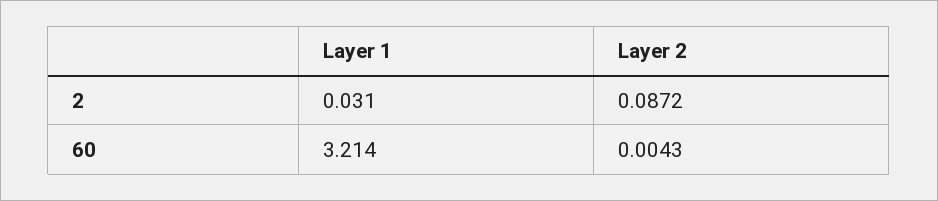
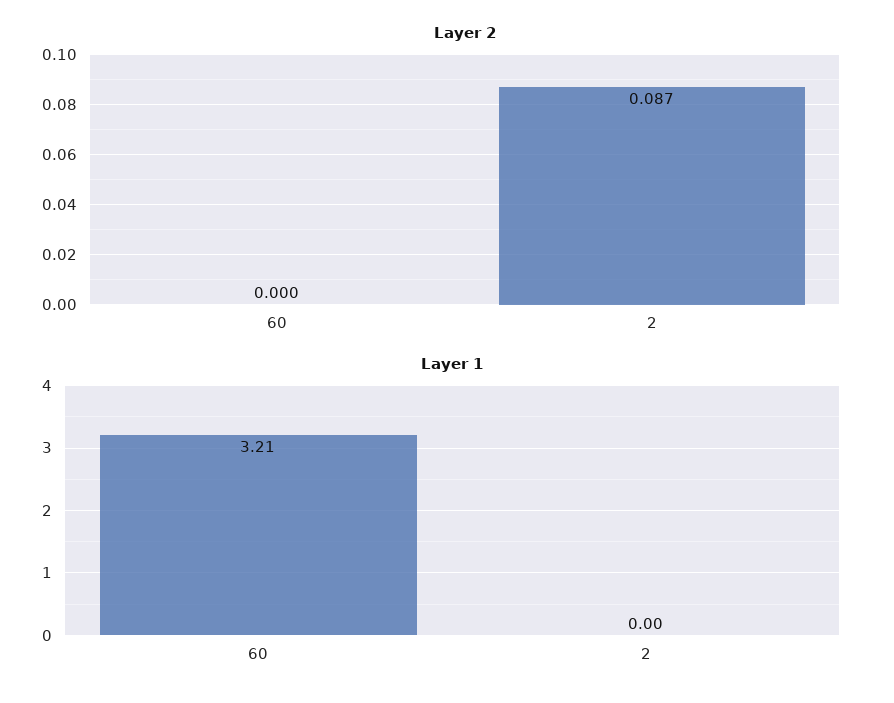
Layer 1, 2: 0.031 -> 0
Layer 2, 60: 0.0043 -> 0

